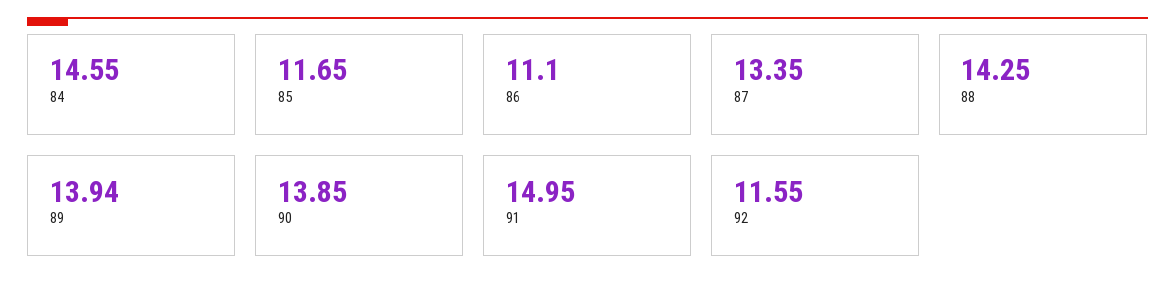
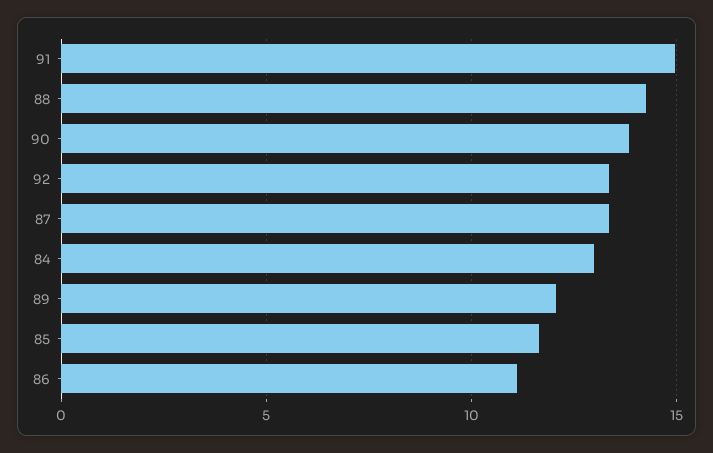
84: 14.55 -> 13
89: 13.94 -> 12
92: 11.55 -> 13.5

